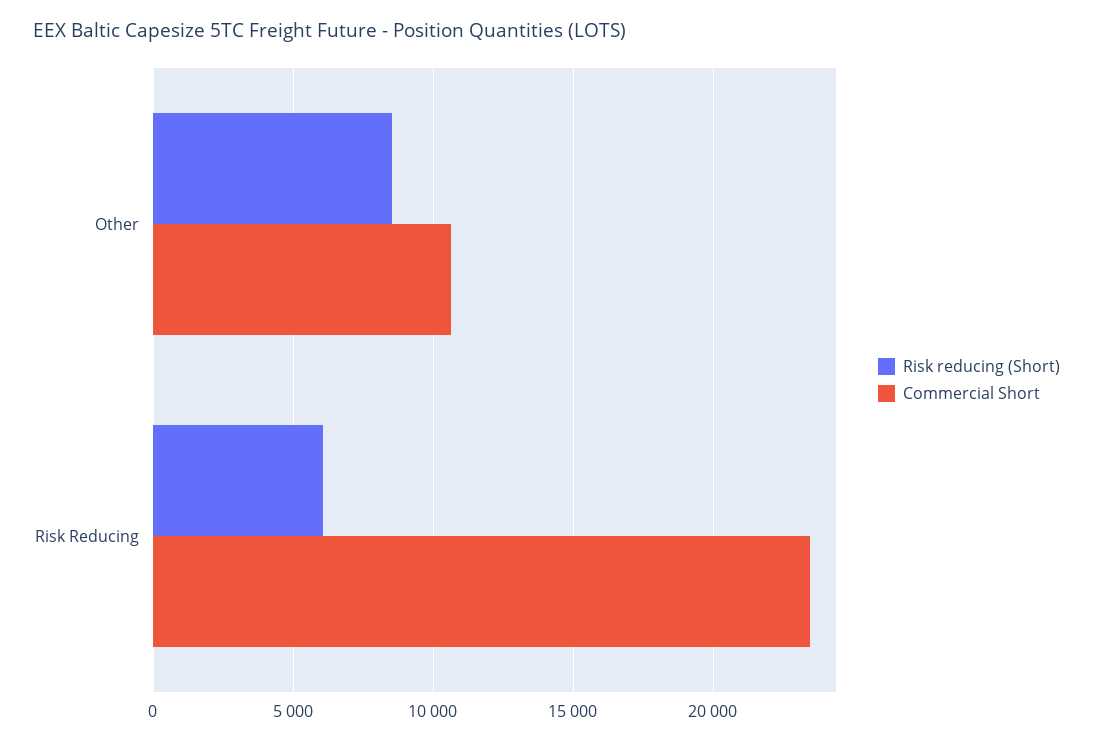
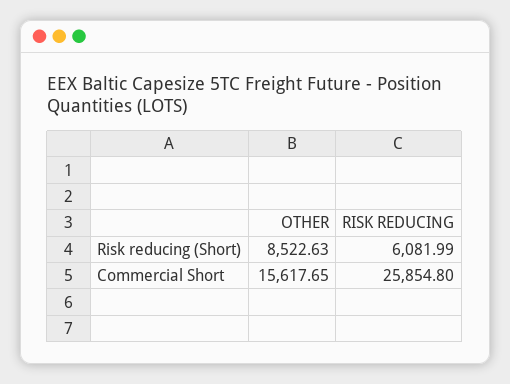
Commercial Short, Other: 10500 -> 15617.65
Commercial Short, Risk Reducing: 23500 -> 25854.8

